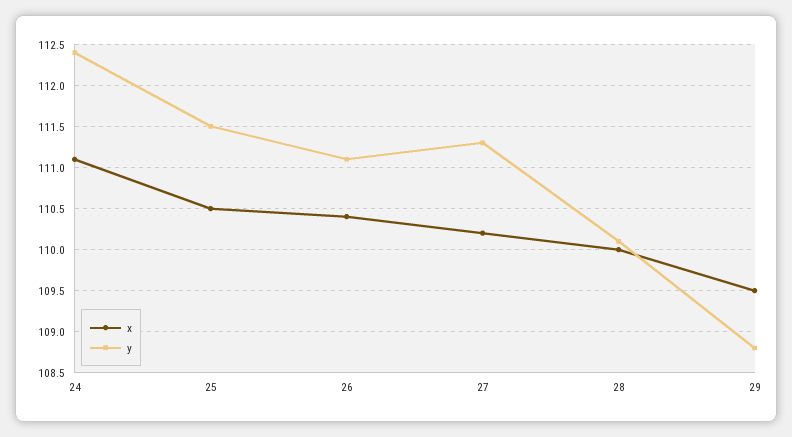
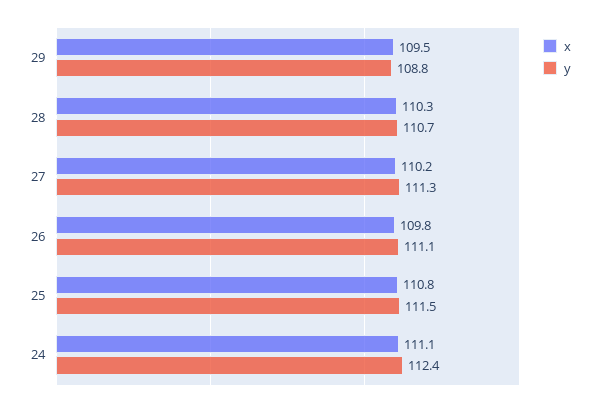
x, 25: 110.5 -> 110.8
x, 26: 110.4 -> 109.8
x, 28: 110 -> 110.3
y, 28: 110.1 -> 110.7

